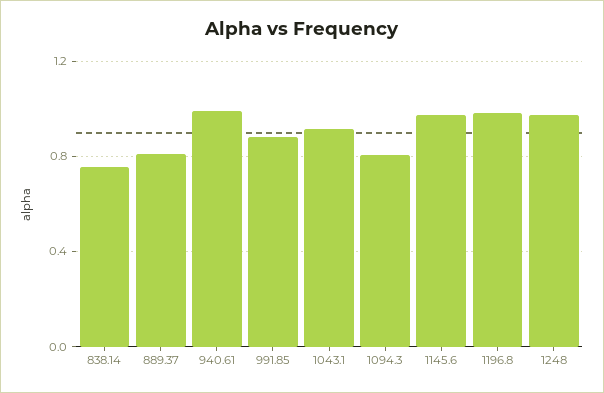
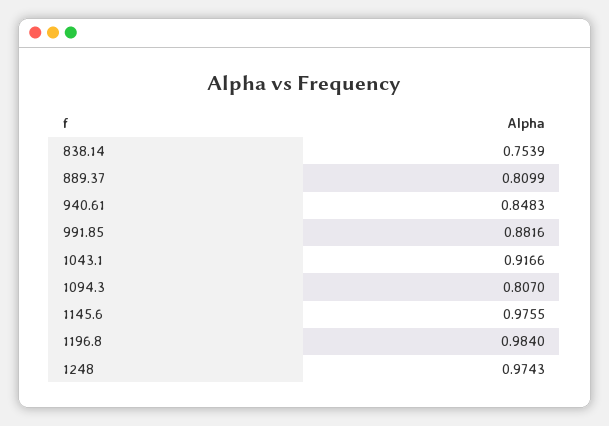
940.61: 1 -> 0.8483

